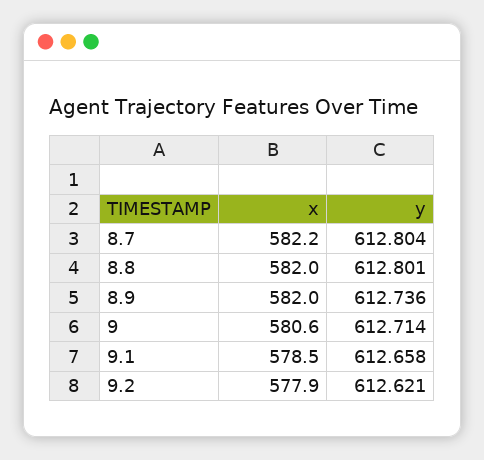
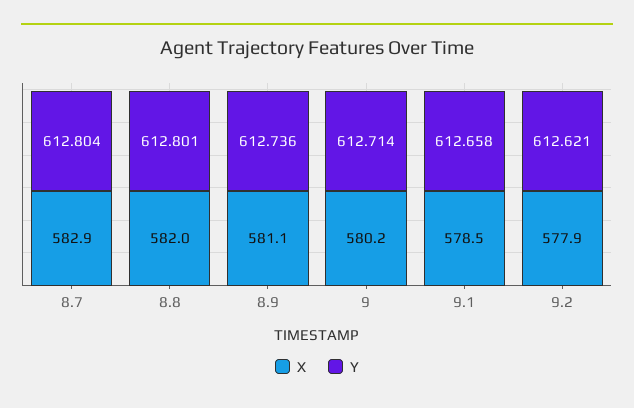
x, 8.7: 582.2 -> 582.9
x, 8.9: 582 -> 581.1
x, 9: 580.6 -> 580.2

